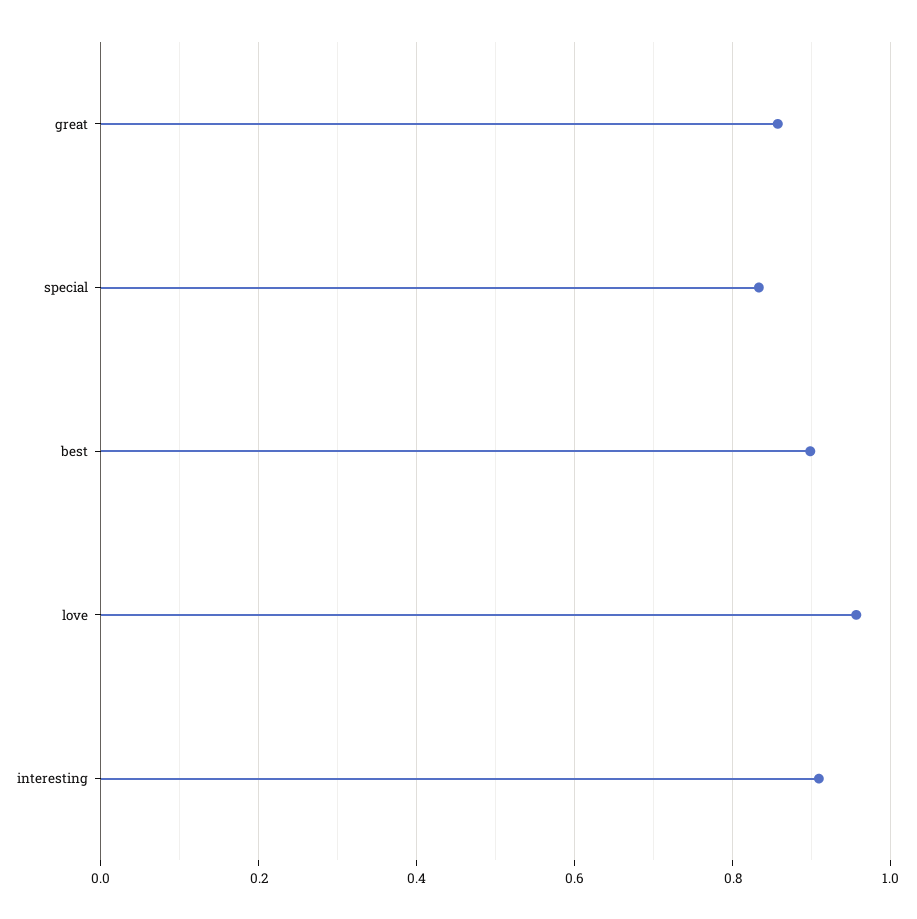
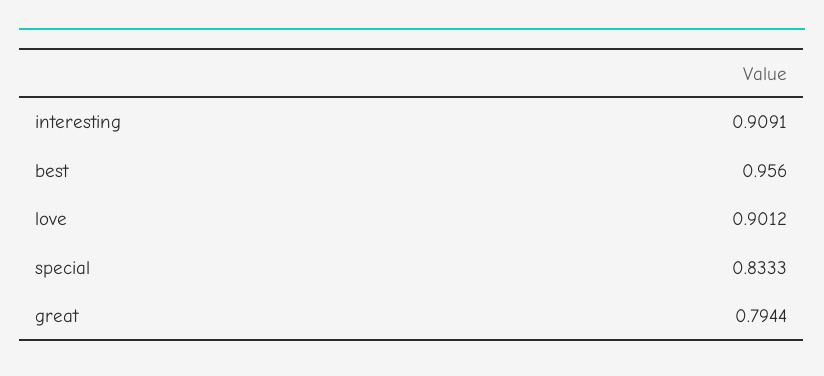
great: 0.86 -> 0.7944
best: 0.9 -> 0.956
love: 0.96 -> 0.9012

